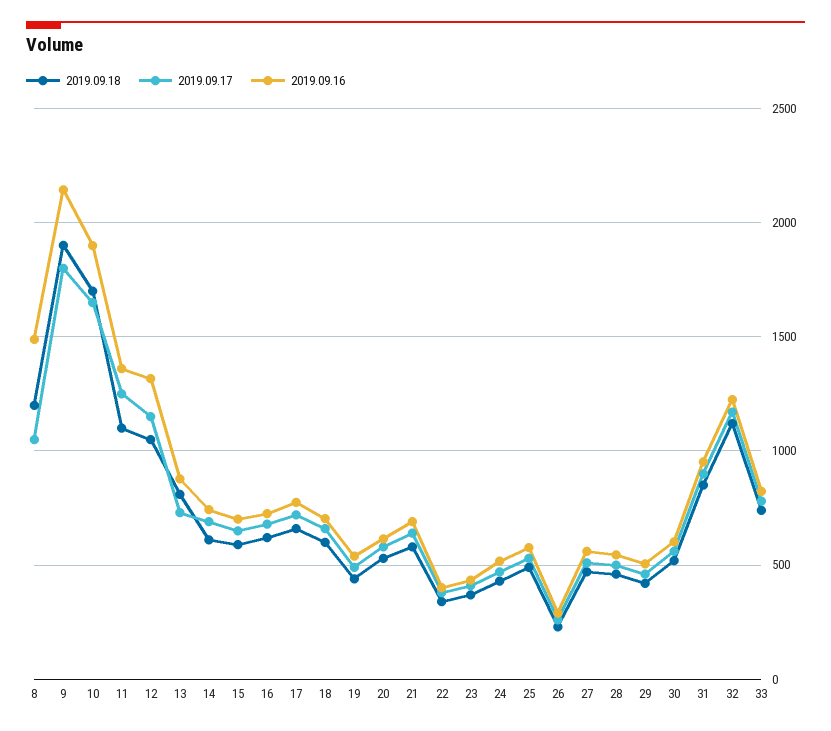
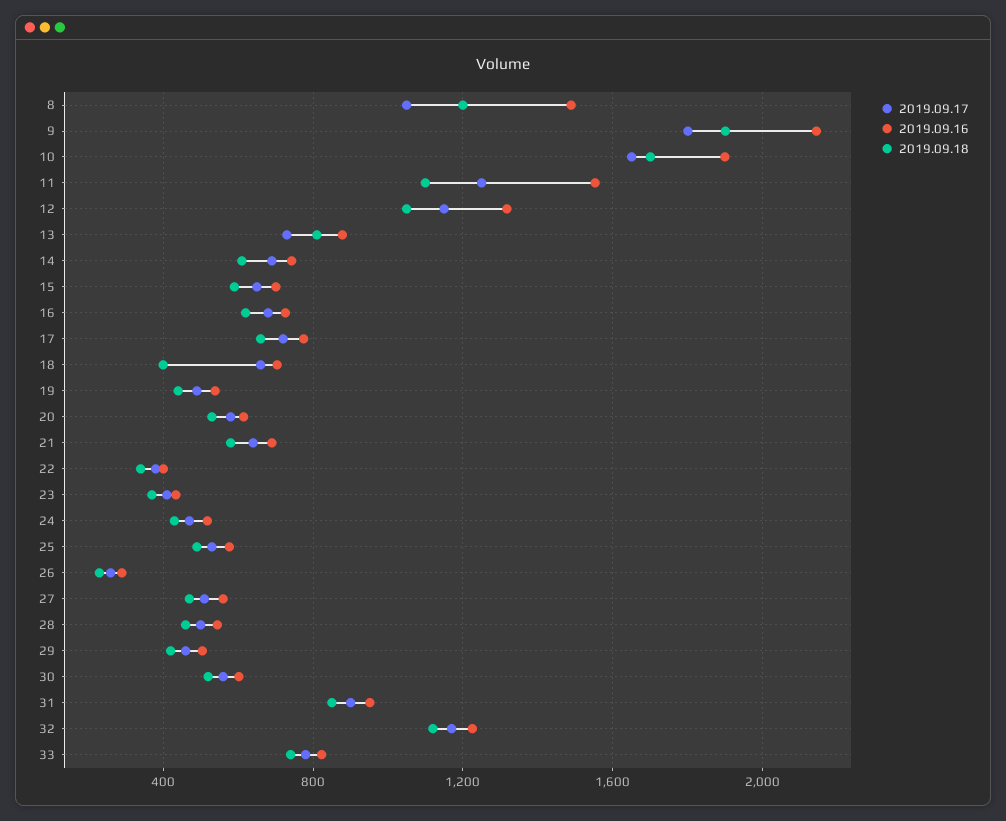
2019.09.16, 11: 1350 -> 1550
2019.09.18, 18: 600 -> 400

